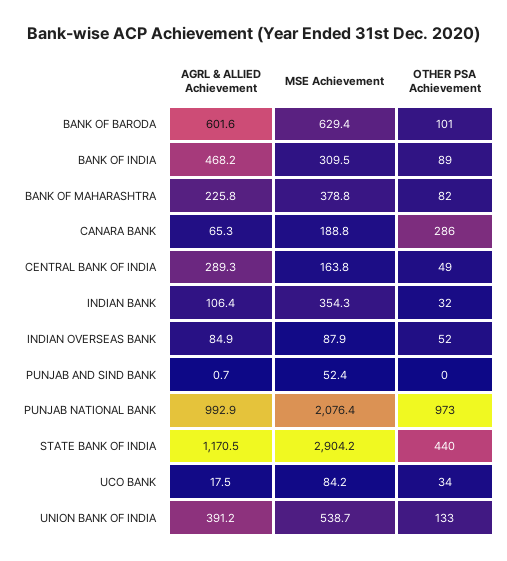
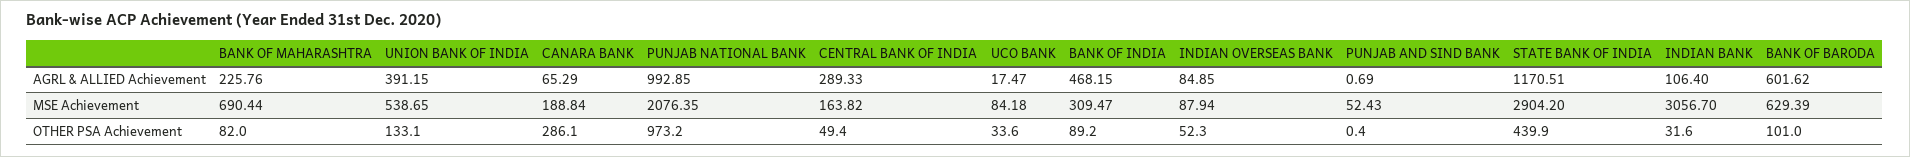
MSE Achievement, BANK OF MAHARASHTRA: 378.8 -> 690.44
MSE Achievement, INDIAN BANK: 354.3 -> 3056.7

